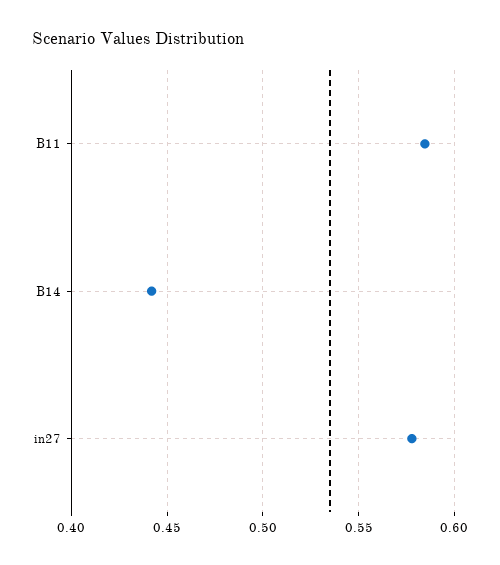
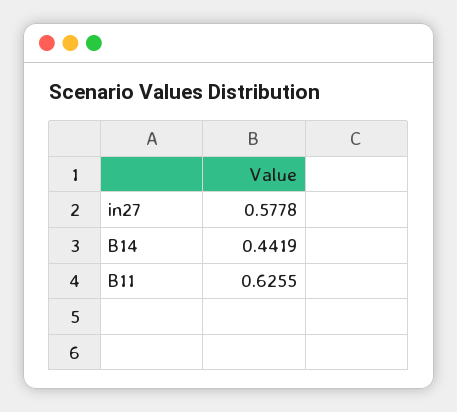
B11: 0.585 -> 0.6255

